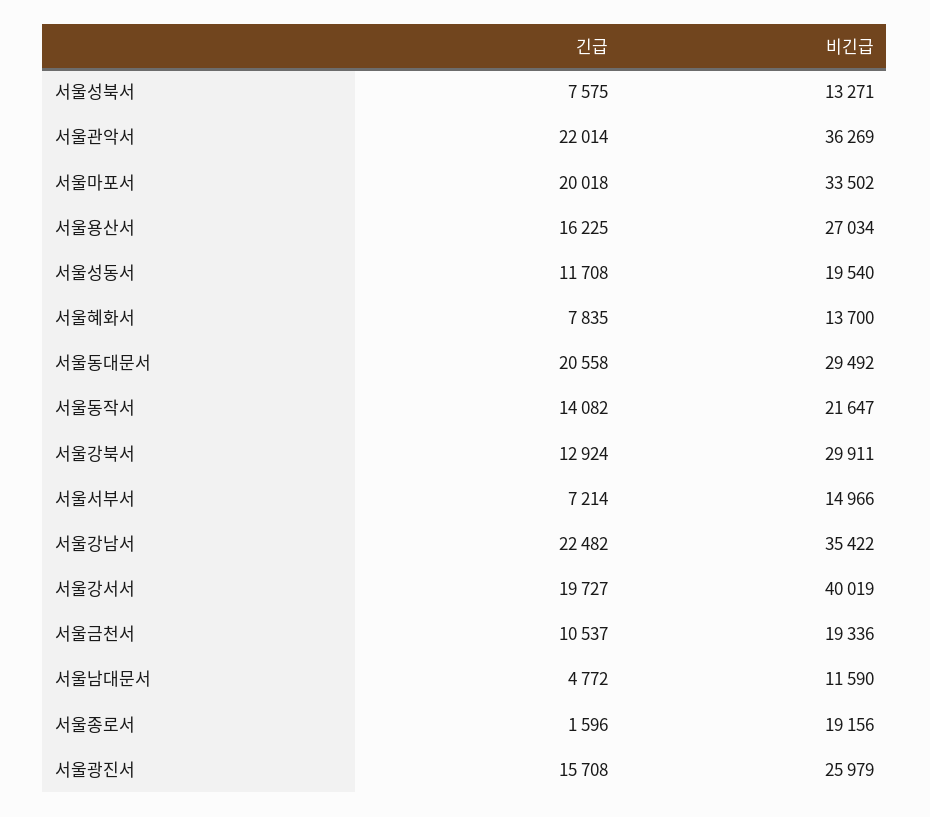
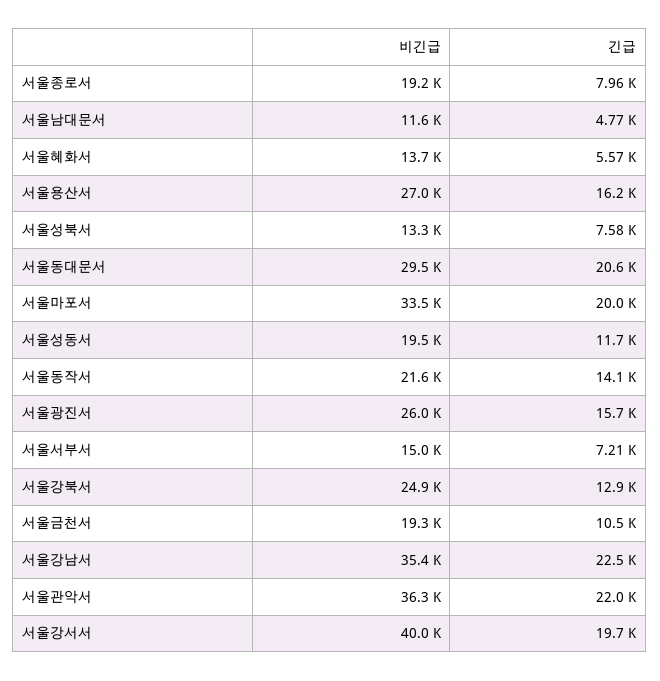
긴급, 서울혜화서: 7835 -> 5570
비긴급, 서울강북서: 29911 -> 24900
긴급, 서울종로서: 1596 -> 7960

